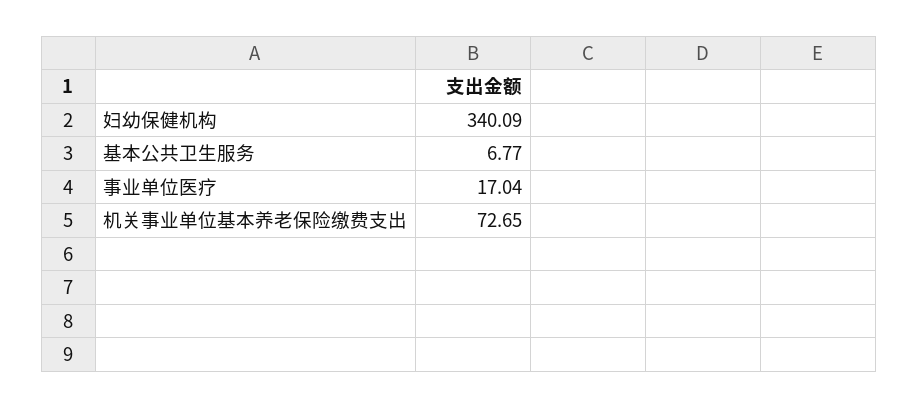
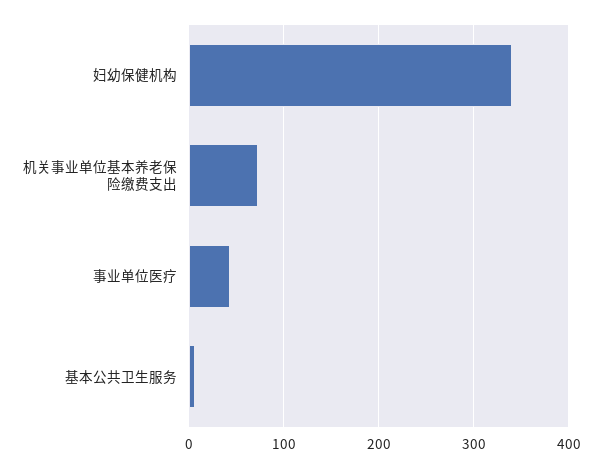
事业单位医疗: 17.04 -> 40

